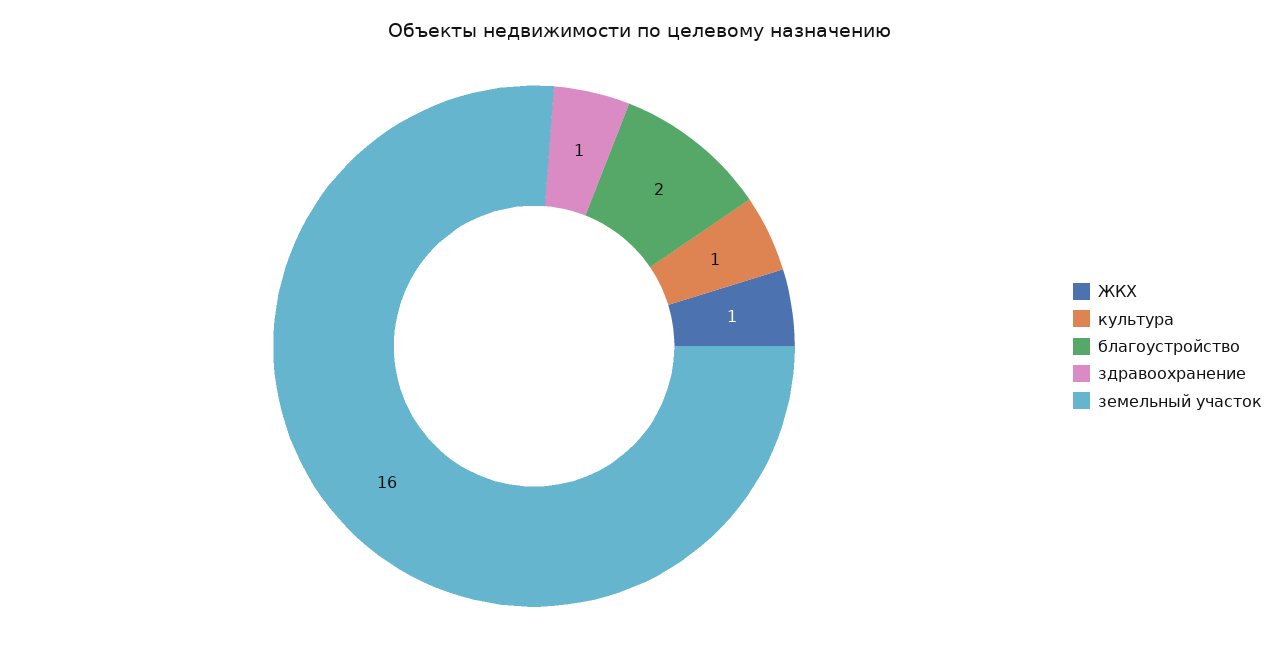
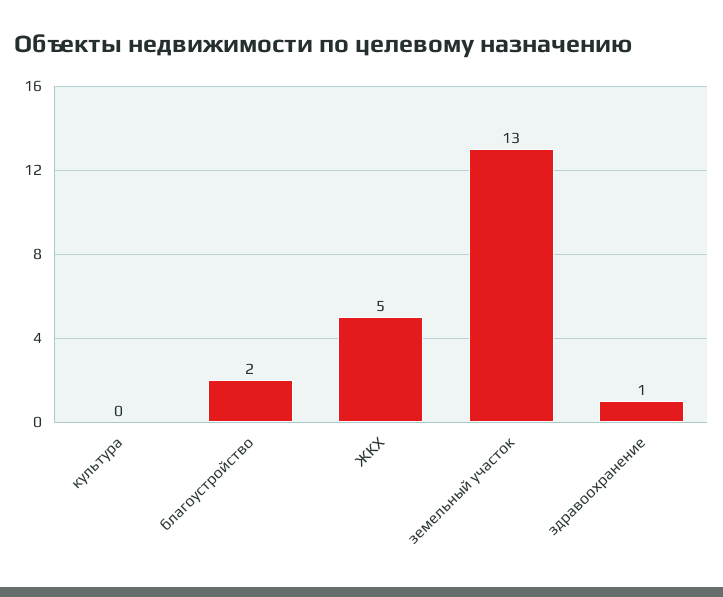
ЖКХ: 1 -> 5
культура: 1 -> 0
земельный участок: 16 -> 13

